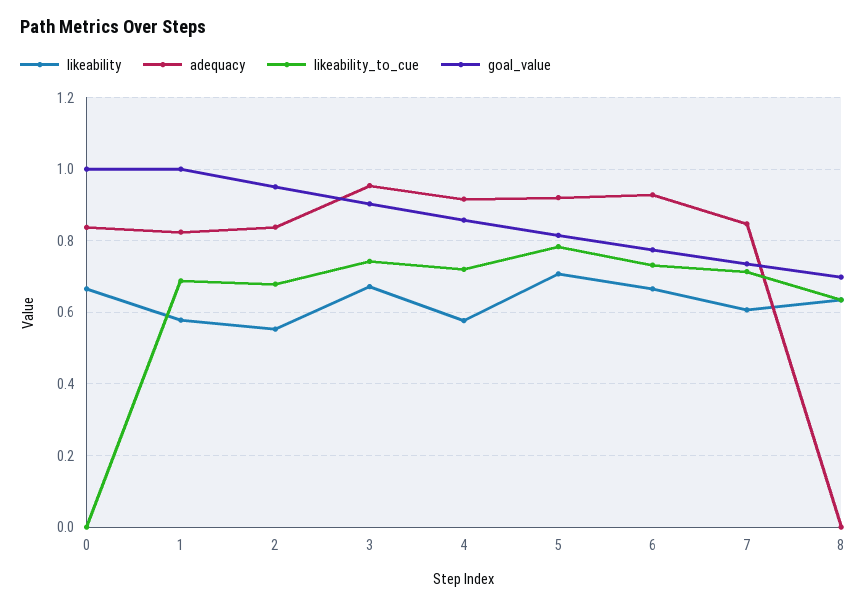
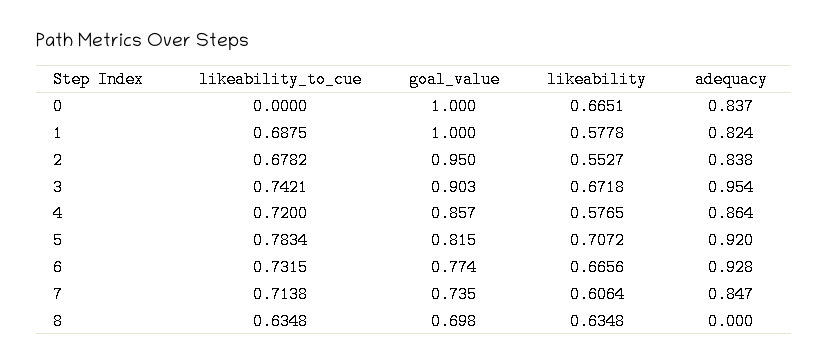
adequacy, 4: 0.92 -> 0.864

